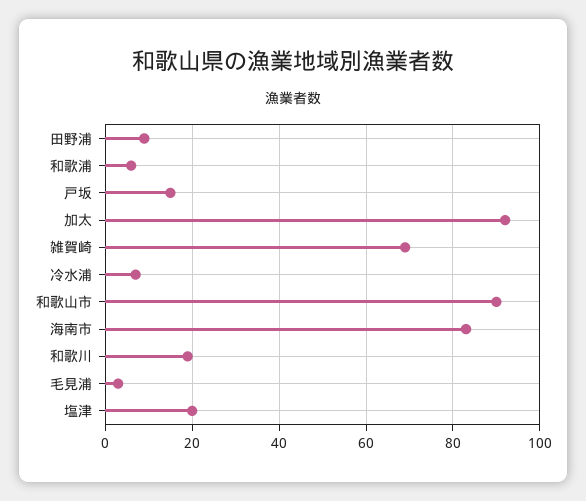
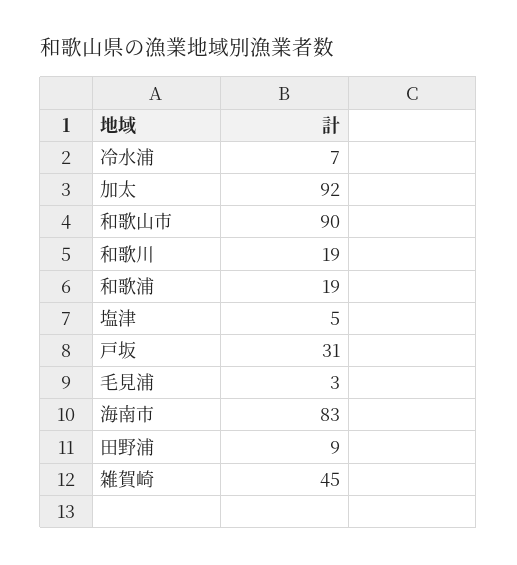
和歌浦: 5 -> 19
戸坂: 15 -> 31
雑賀崎: 70 -> 45
塩津: 20 -> 5

